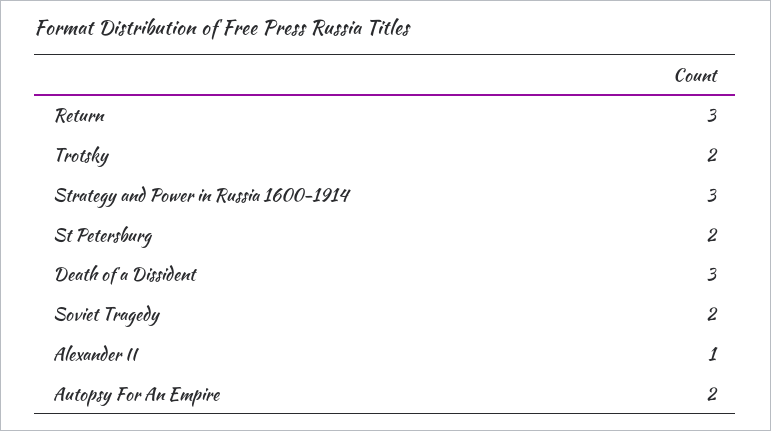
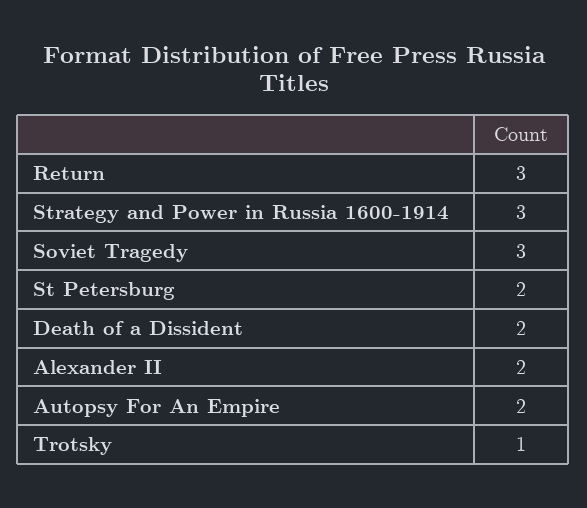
Trotsky: 2 -> 1
Death of a Dissident: 3 -> 2
Soviet Tragedy: 2 -> 3
Alexander II: 1 -> 2

